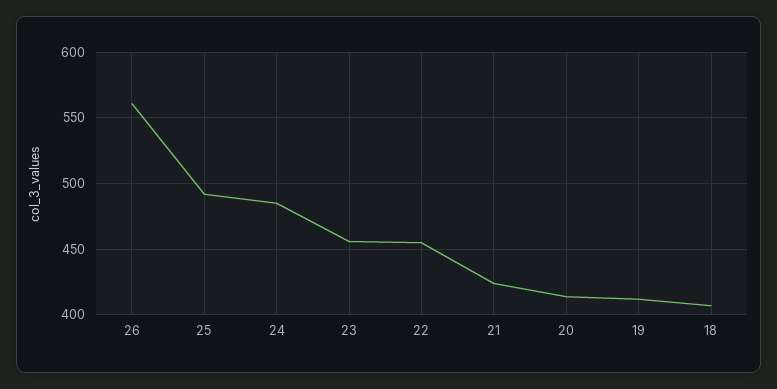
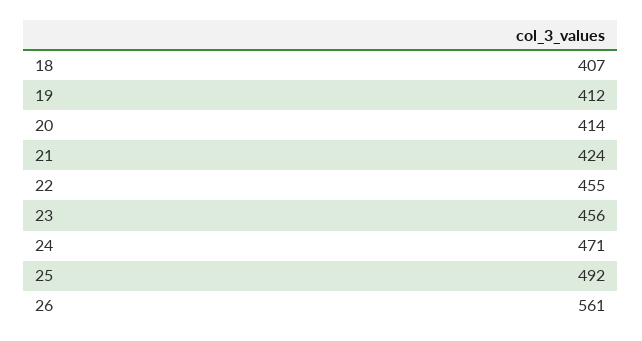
24: 485 -> 471

